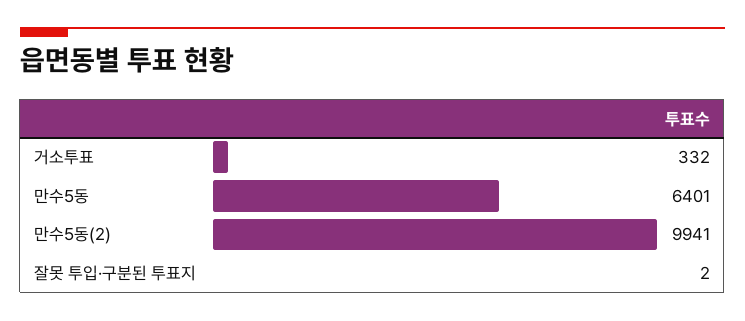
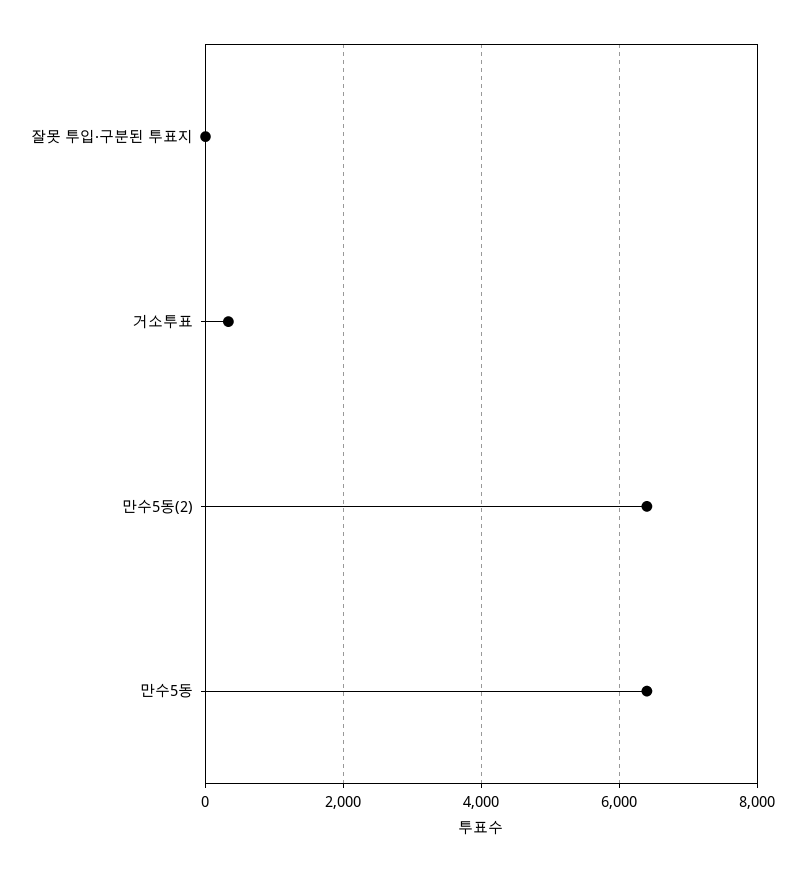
만수5동(2): 9941 -> 6400

